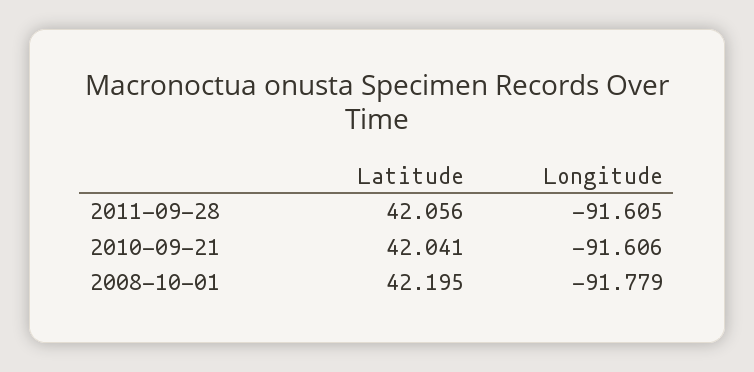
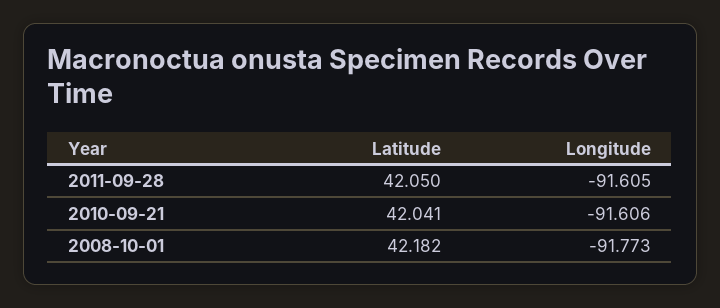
Latitude, 2011-09-28: 42.056 -> 42.05
Latitude, 2008-10-01: 42.195 -> 42.182
Longitude, 2008-10-01: -91.779 -> -91.773

